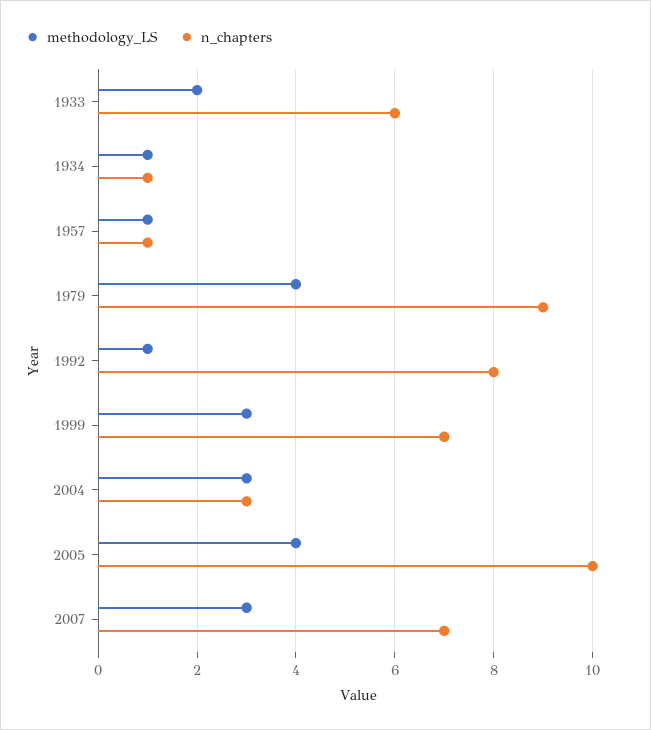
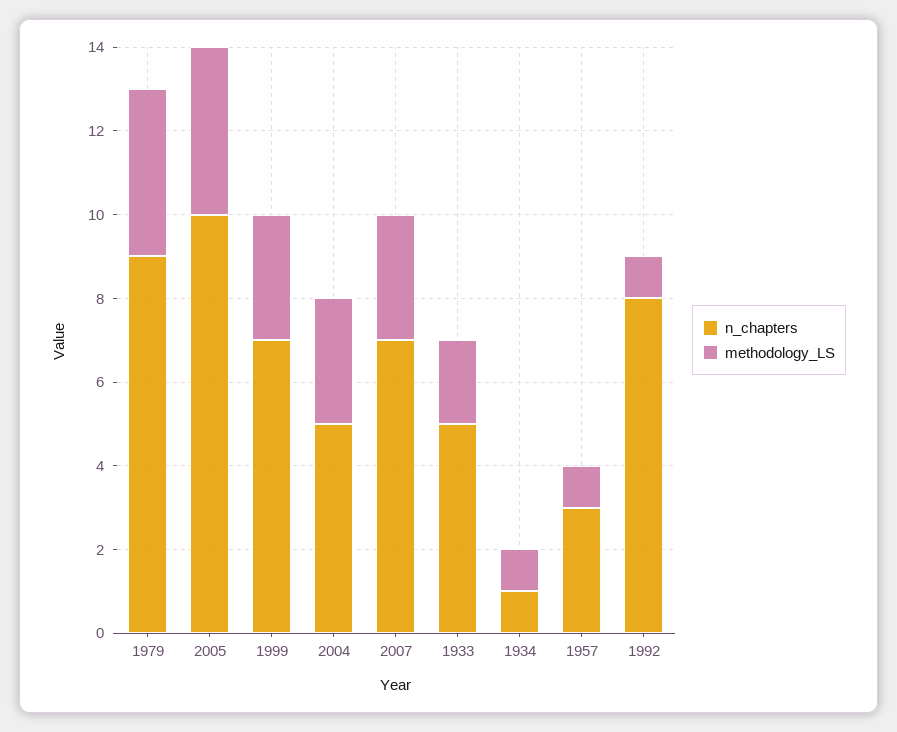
n_chapters, 1933: 6 -> 5
n_chapters, 1957: 1 -> 3
n_chapters, 2004: 3 -> 5

